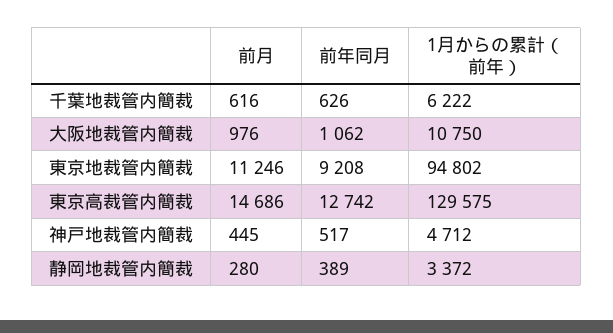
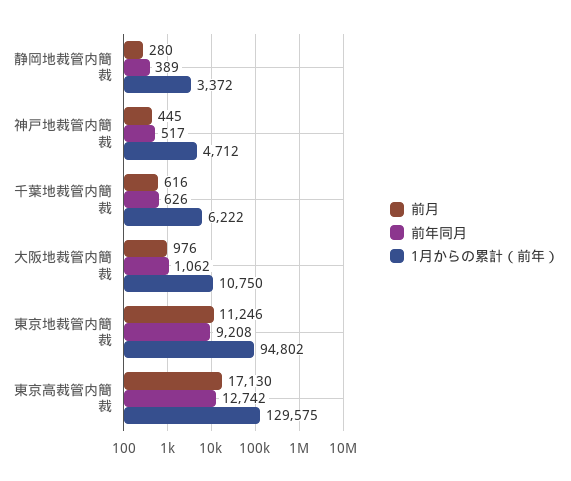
前月, 東京高裁管内簡裁: 14686 -> 17130

